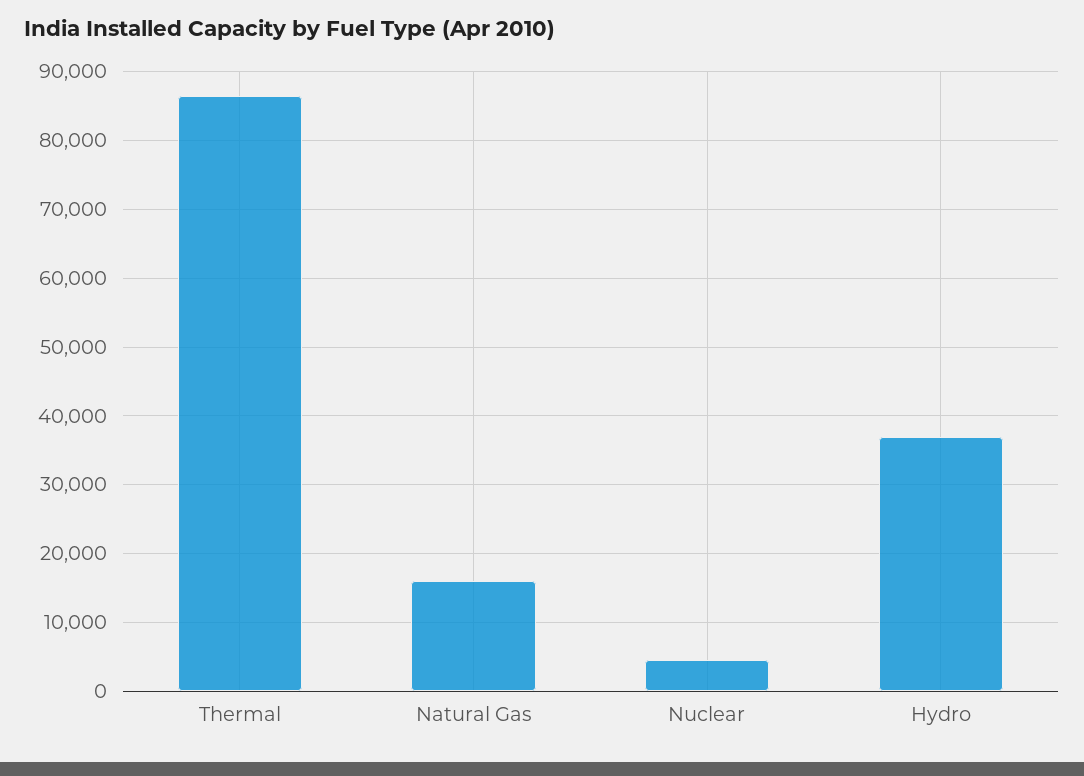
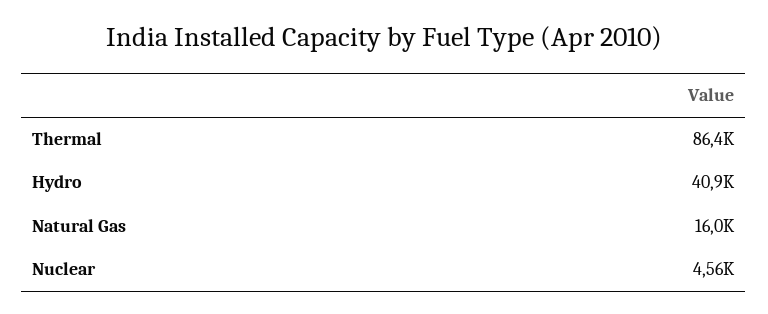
Hydro: 37000 -> 40900

